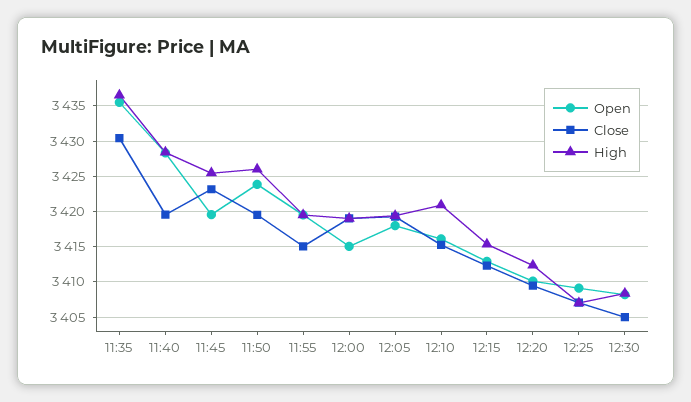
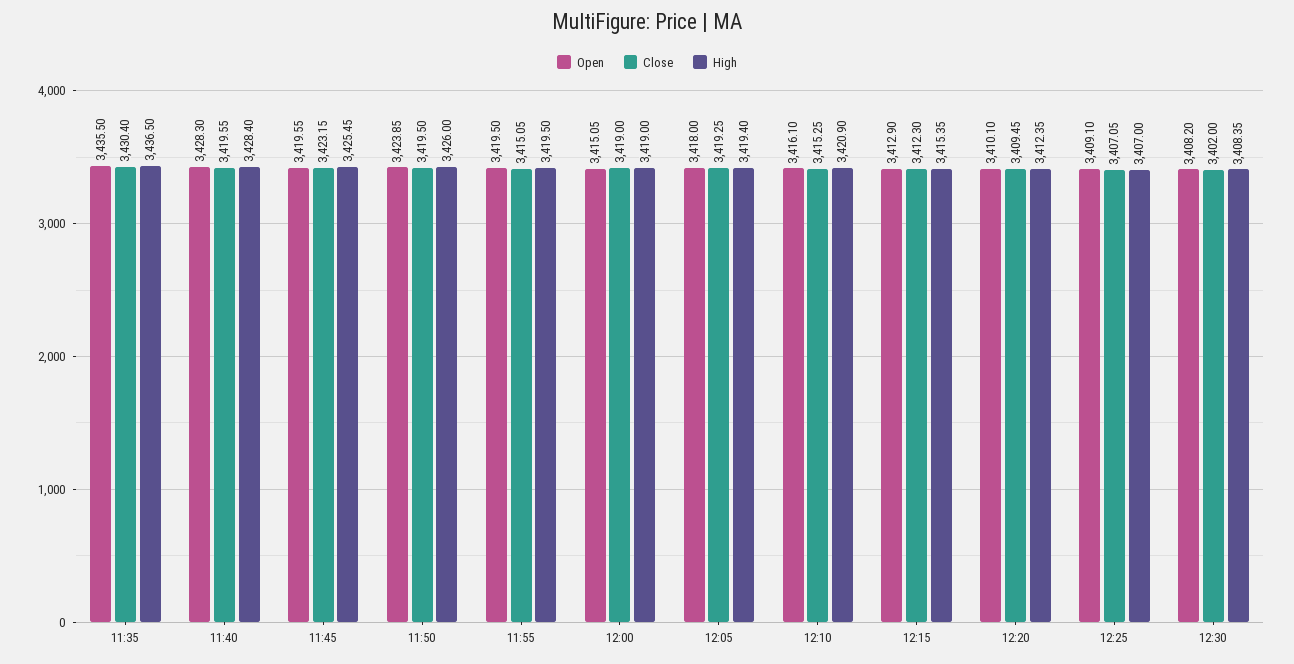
Close, 12:30: 3405 -> 3402

